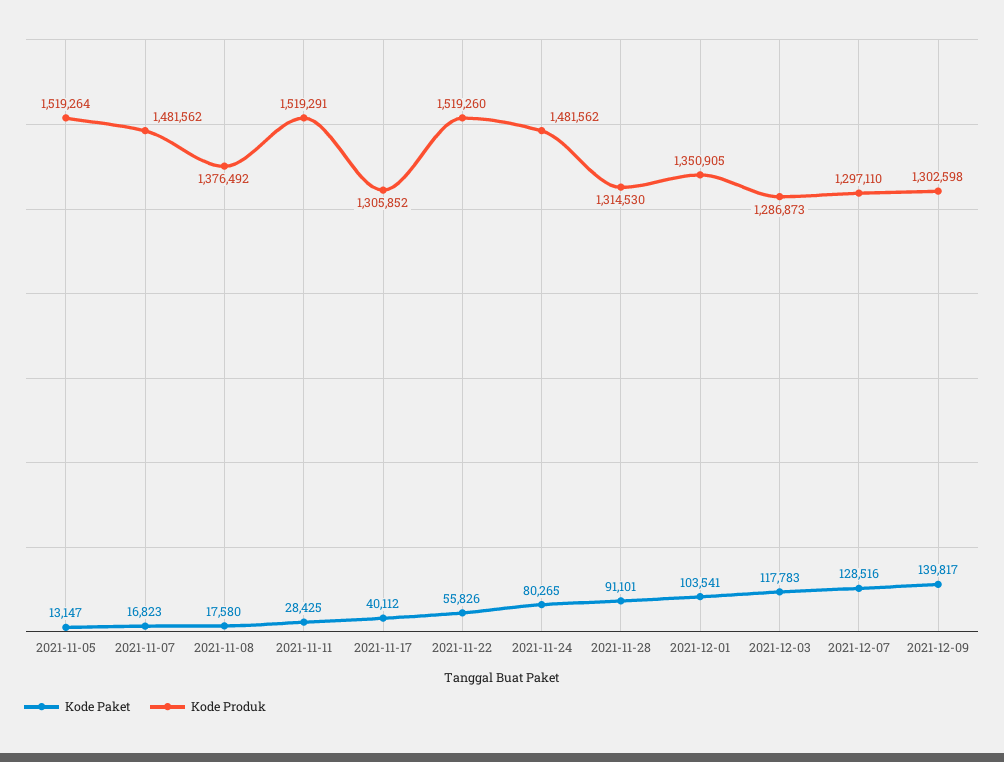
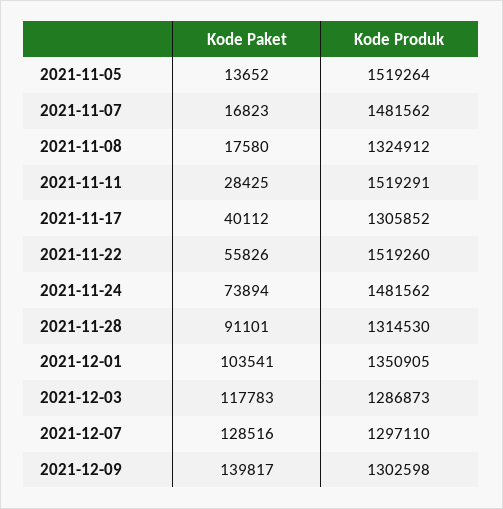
Kode Paket, 2021-11-05: 13147 -> 13652
Kode Produk, 2021-11-08: 1376492 -> 1324912
Kode Paket, 2021-11-24: 80265 -> 73894

